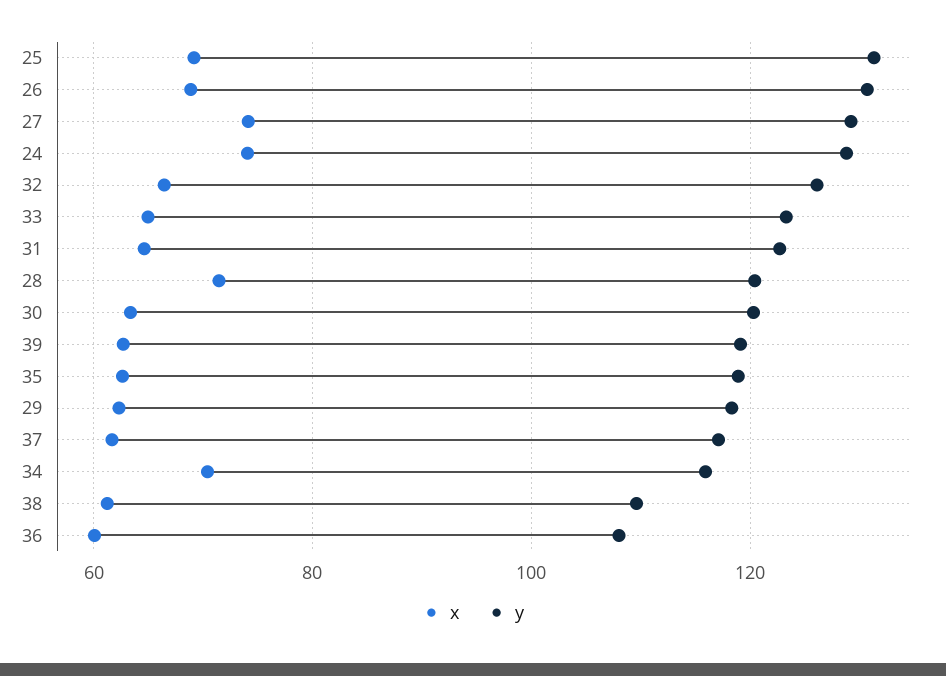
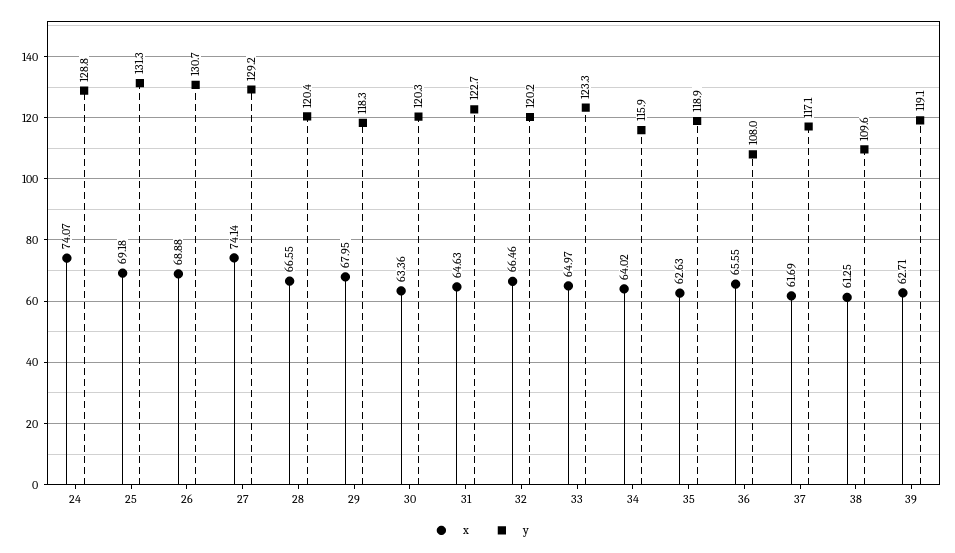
y, 32: 126 -> 120.2
x, 28: 72 -> 66.55
x, 29: 62 -> 67.95
x, 34: 70 -> 64.02
x, 36: 60 -> 65.55

